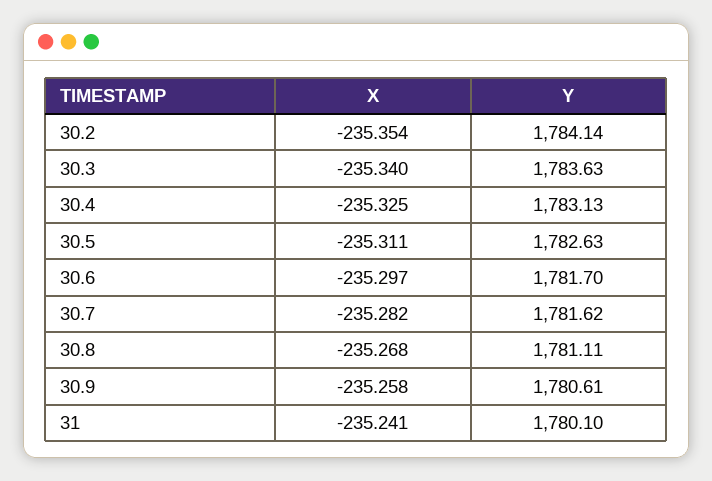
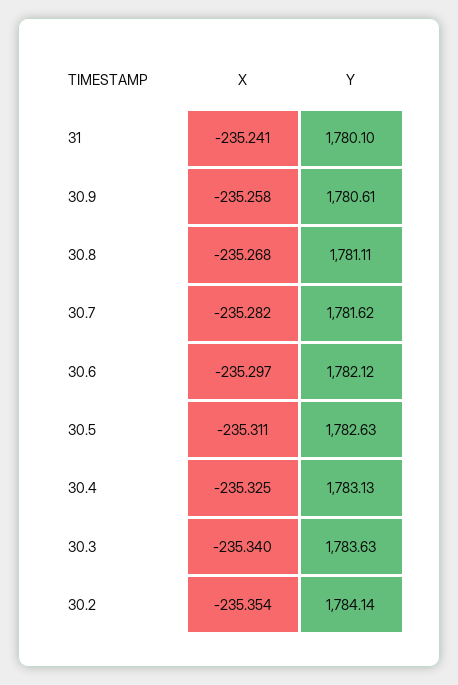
Y, 30.6: 1781.7 -> 1782.12

